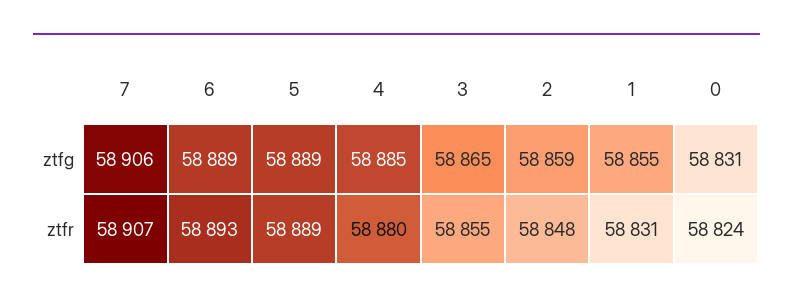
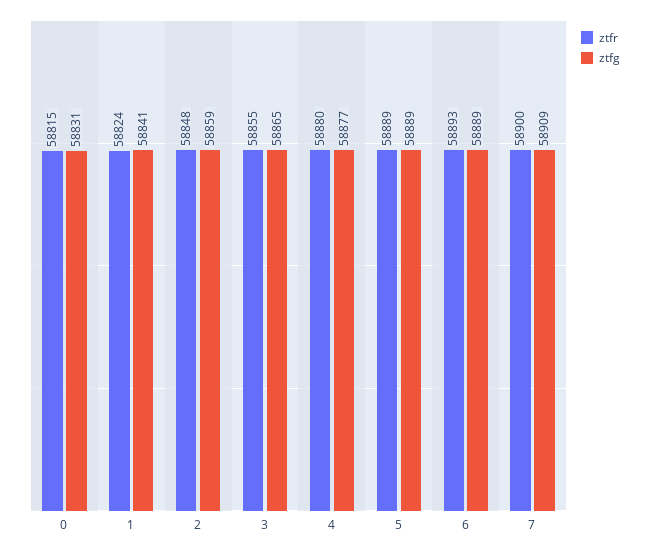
ztfg, 7: 58906 -> 58909
ztfg, 4: 58885 -> 58877
ztfg, 1: 58855 -> 58841
ztfr, 7: 58907 -> 58900
ztfr, 1: 58831 -> 58824
ztfr, 0: 58824 -> 58815

